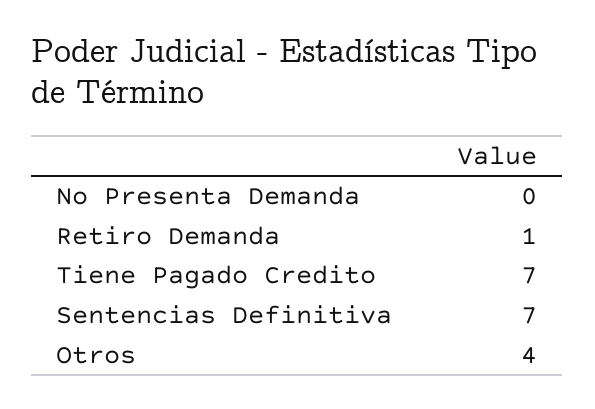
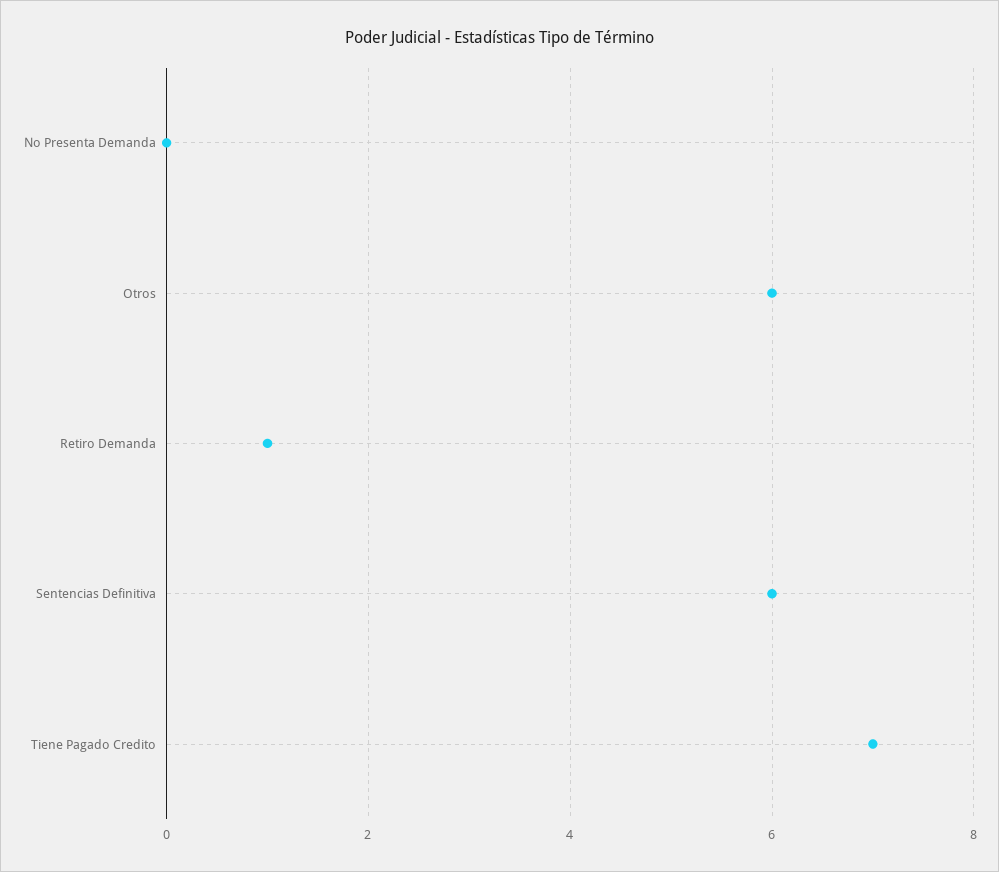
Sentencias Definitiva: 7 -> 6
Otros: 4 -> 6

